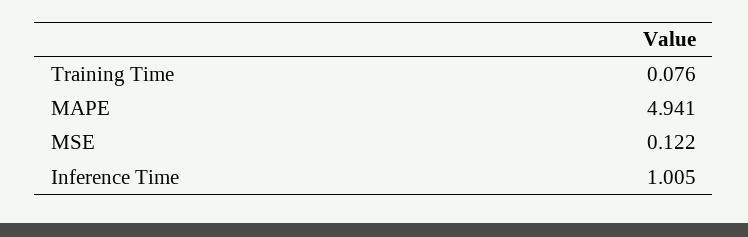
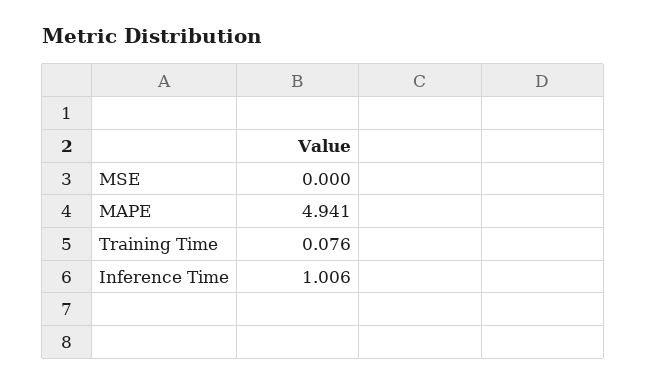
MSE: 0.122 -> 0
Inference Time: 1.005 -> 1.006

